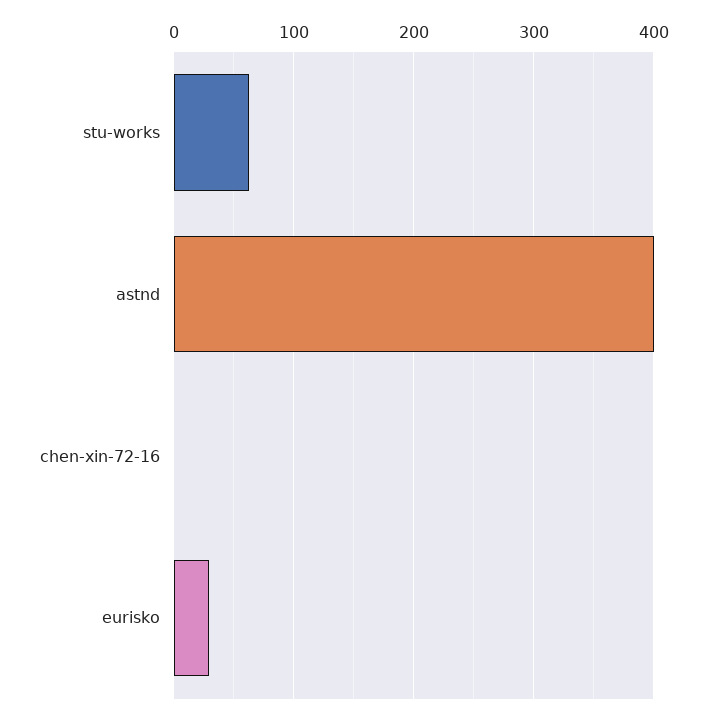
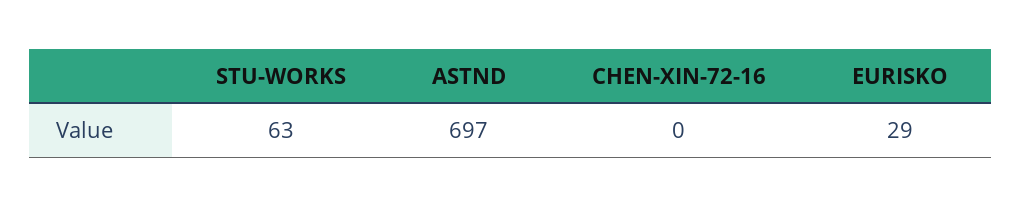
astnd: 400 -> 697

